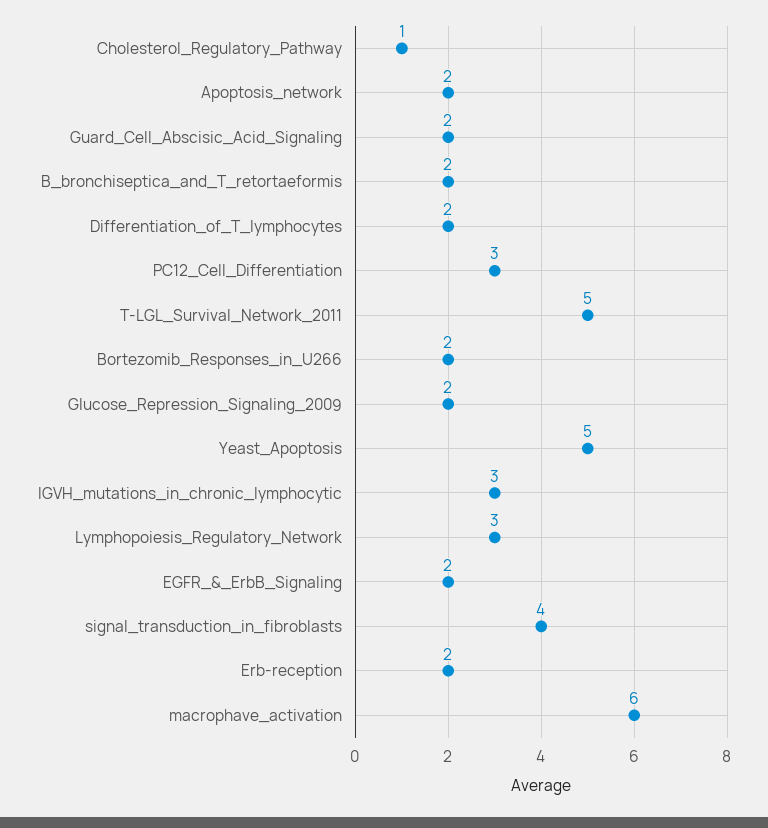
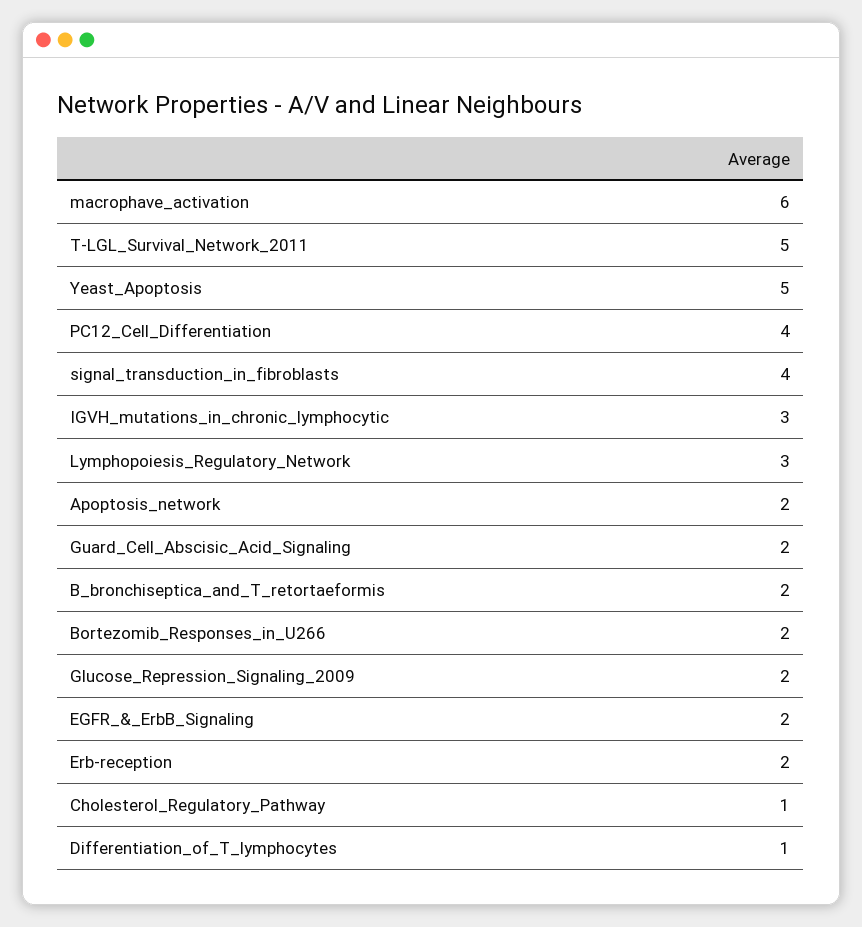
Differentiation_of_T_lymphocytes: 2 -> 1
PC12_Cell_Differentiation: 3 -> 4

